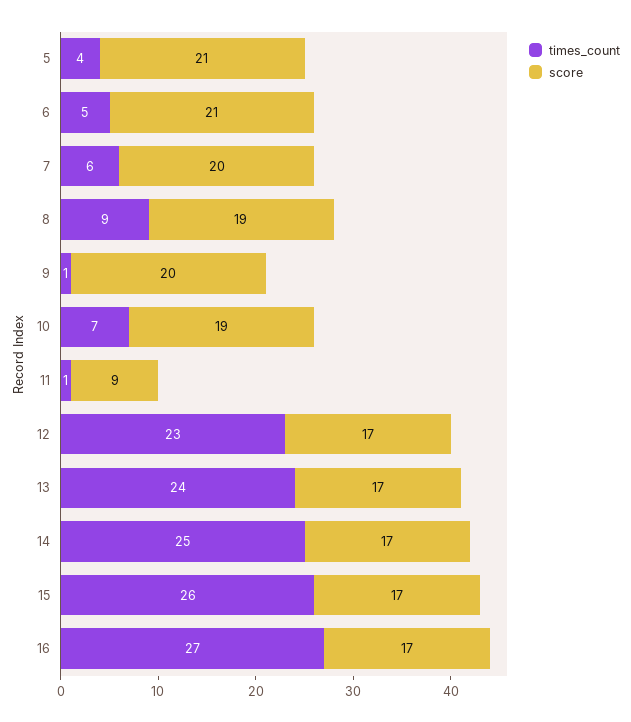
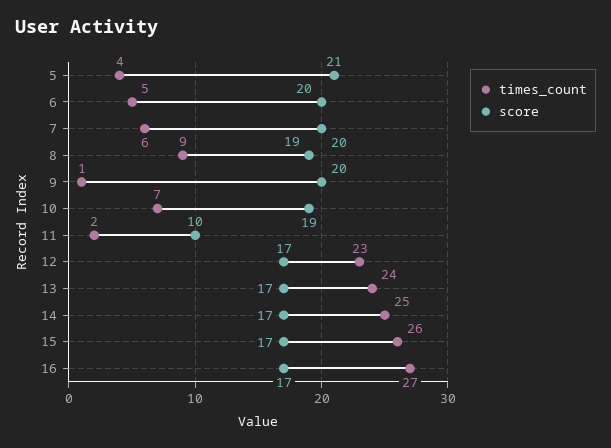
score, 6: 21 -> 20
times_count, 11: 1 -> 2
score, 11: 9 -> 10

